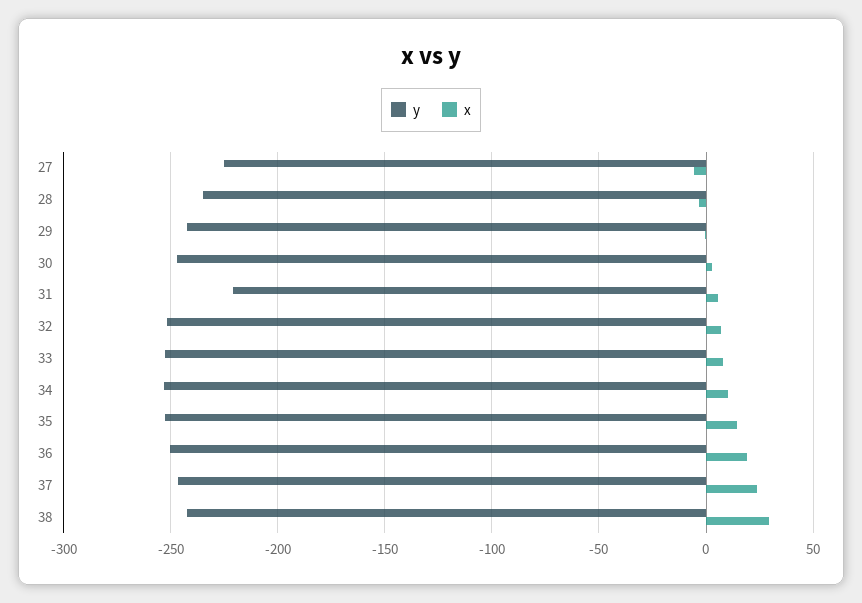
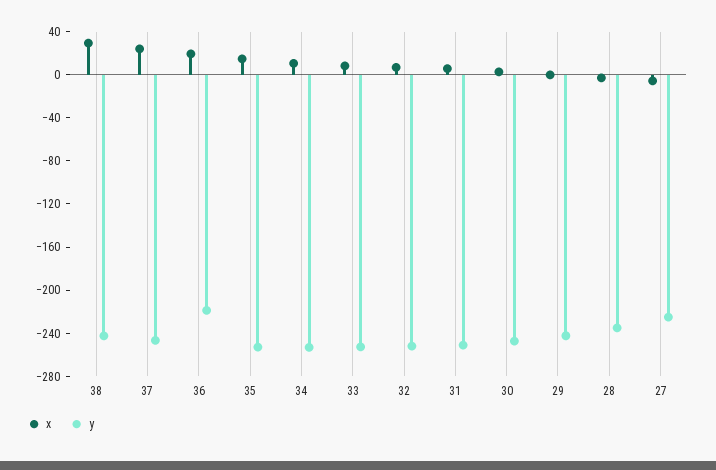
y, 31: -220 -> -250
y, 36: -250 -> -220

